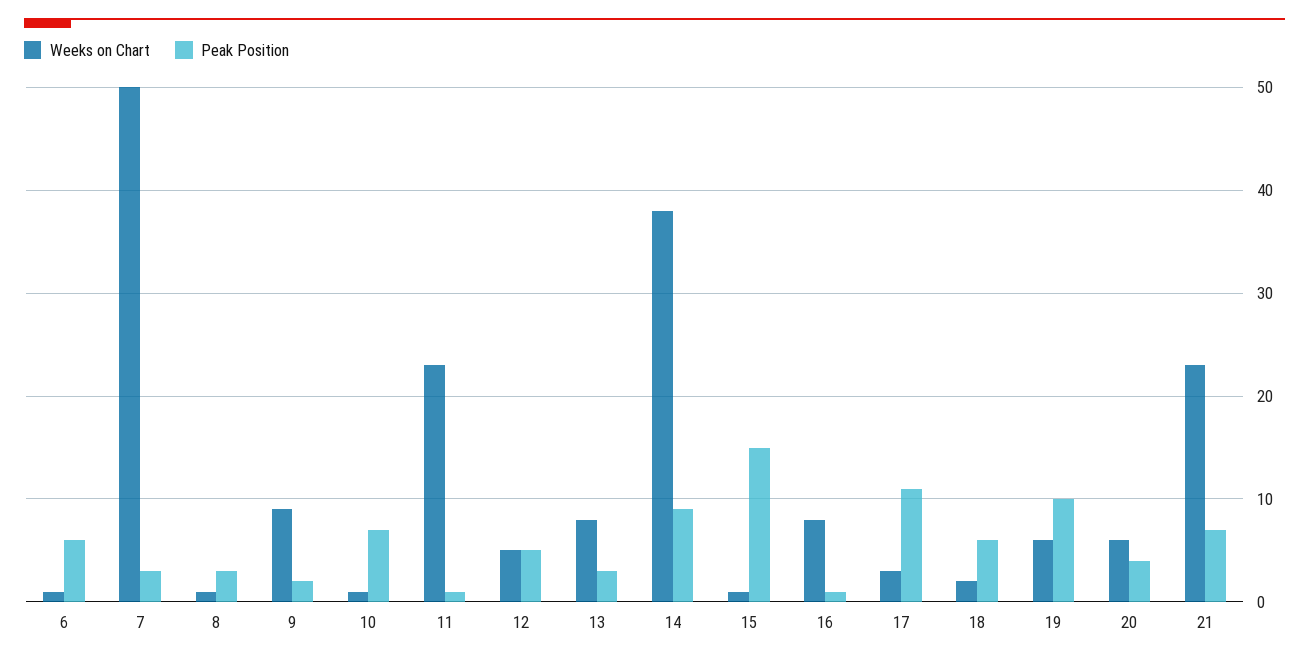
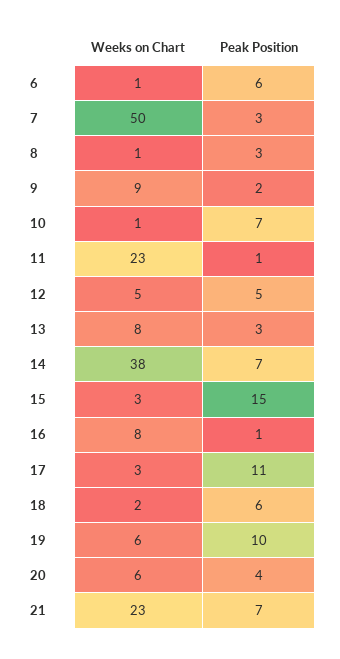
Peak Position, 14: 9 -> 7
Weeks on Chart, 15: 1 -> 3

